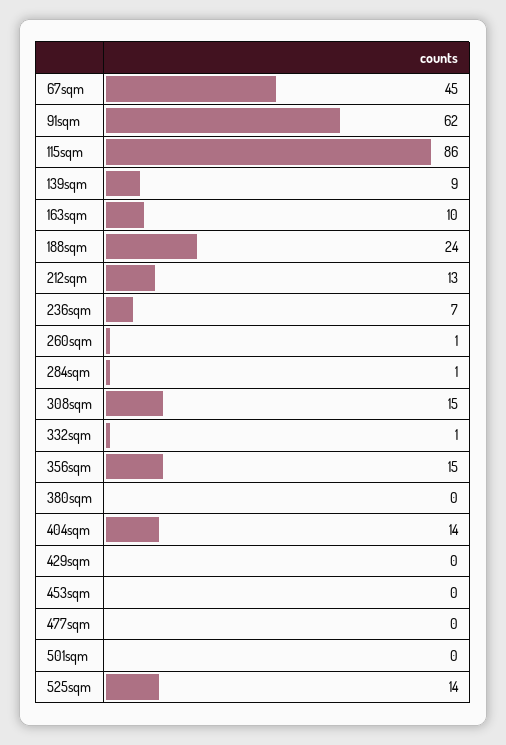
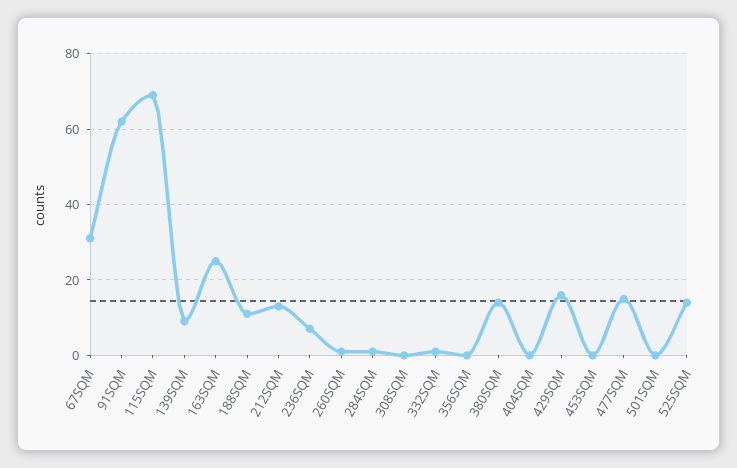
67sqm: 45 -> 30
115sqm: 86 -> 70
163sqm: 10 -> 25
188sqm: 24 -> 10
308sqm: 15 -> 0
356sqm: 15 -> 0
380sqm: 0 -> 15
404sqm: 14 -> 0
429sqm: 0 -> 15
477sqm: 0 -> 15

